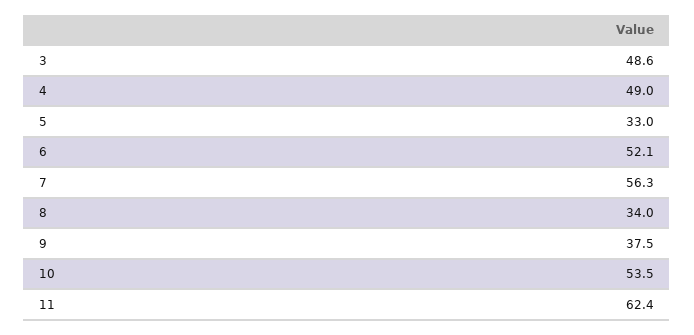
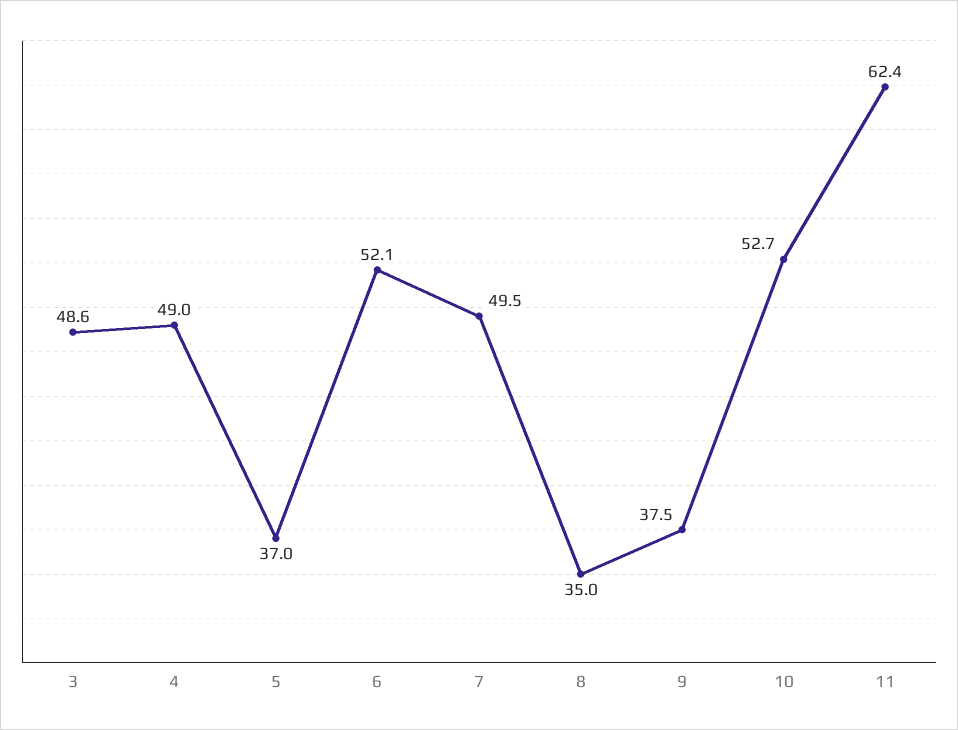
5: 33 -> 37
7: 56.3 -> 49.5
8: 34 -> 35
10: 53.5 -> 52.7

